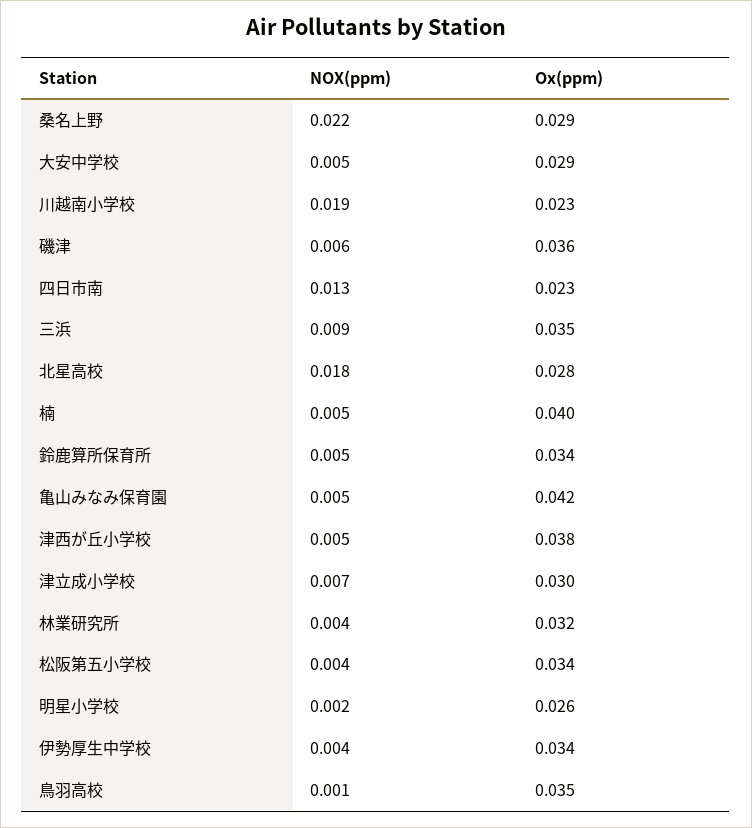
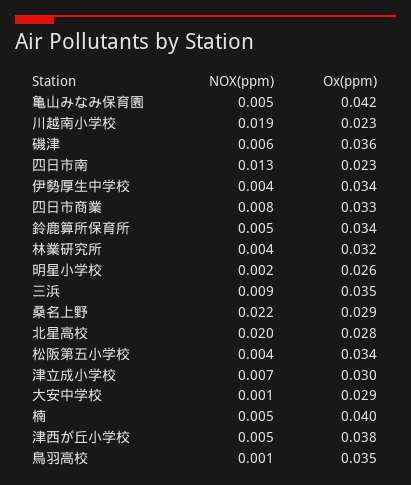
NOX(ppm), 大安中学校: 0.005 -> 0.001
NOX(ppm), 北星高校: 0.018 -> 0.02
NOX(ppm), 四日市商業: none -> 0.008
Ox(ppm), 四日市商業: none -> 0.033

